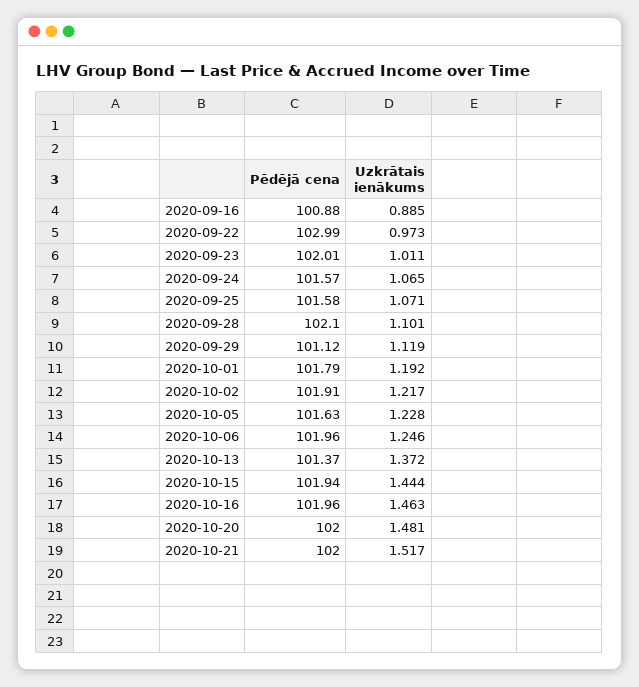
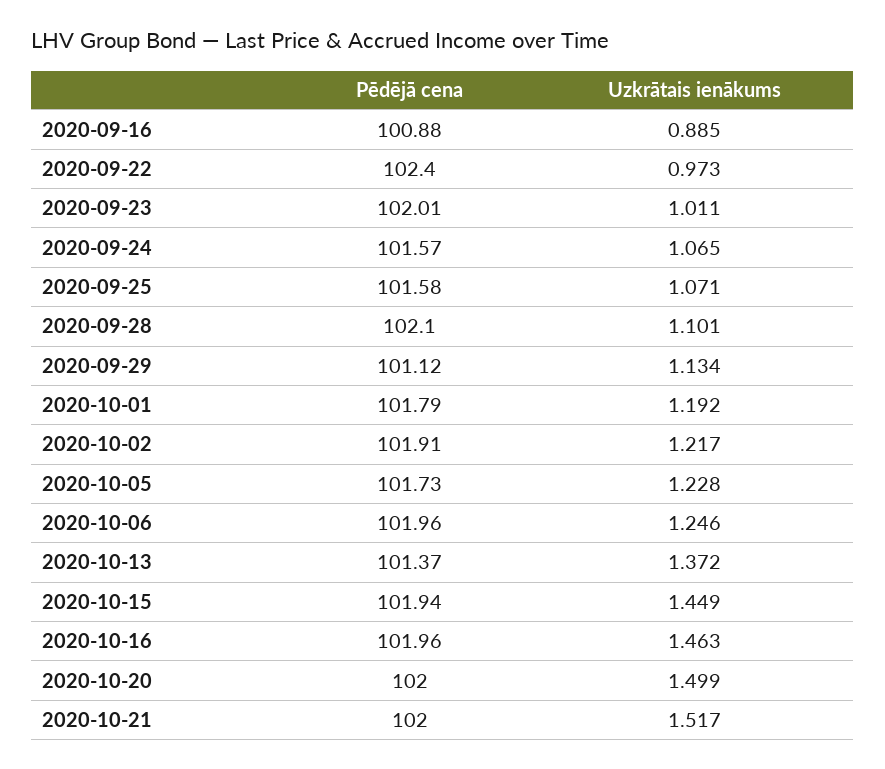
Pēdējā cena, 2020-09-22: 102.99 -> 102.4
Uzkrātais ienākums, 2020-09-29: 1.119 -> 1.134
Pēdējā cena, 2020-10-05: 101.63 -> 101.73
Uzkrātais ienākums, 2020-10-15: 1.444 -> 1.449
Uzkrātais ienākums, 2020-10-20: 1.481 -> 1.499

